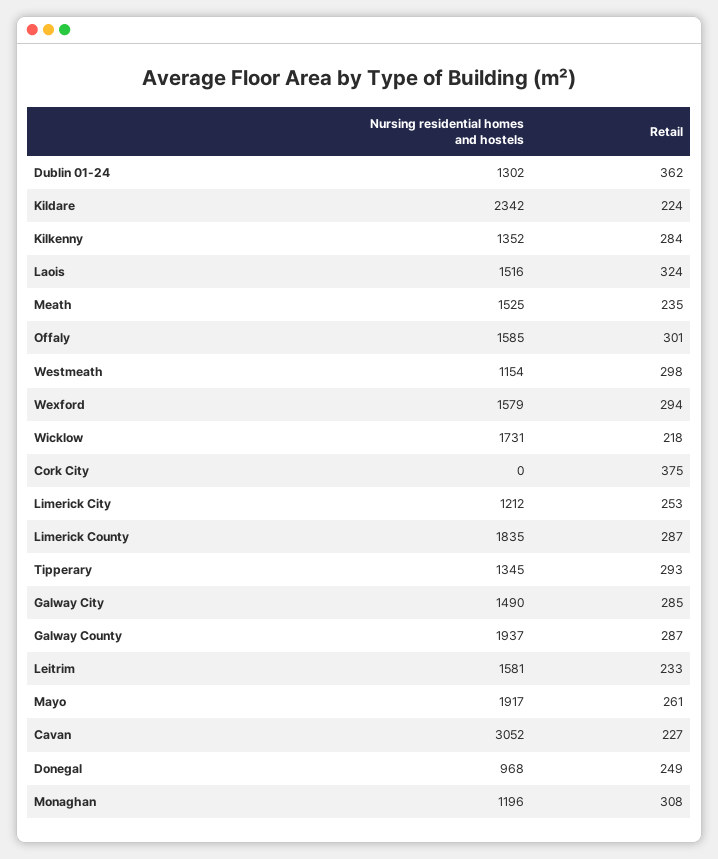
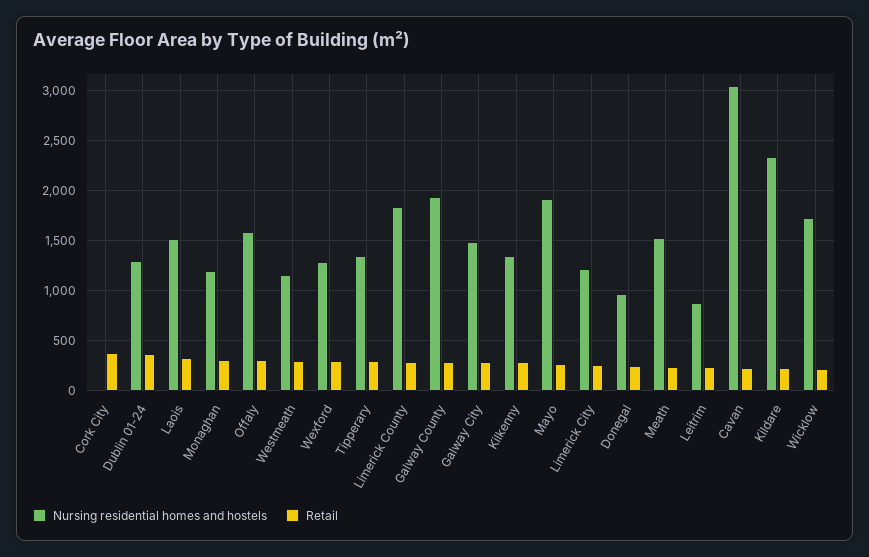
Nursing residential homes and hostels, Wexford: 1579 -> 1300
Nursing residential homes and hostels, Leitrim: 1581 -> 900

